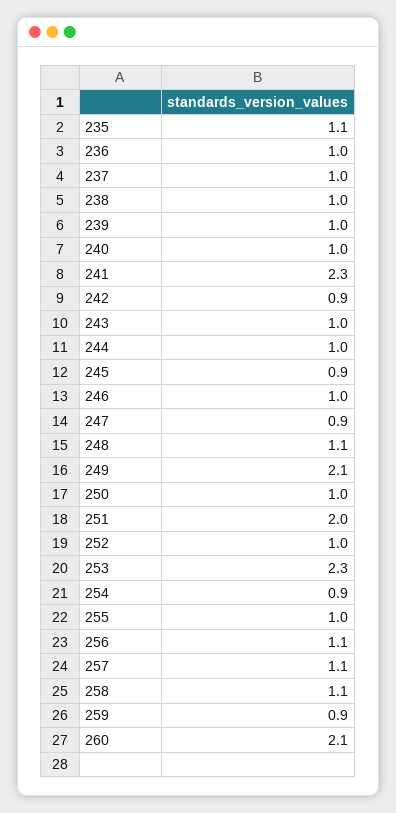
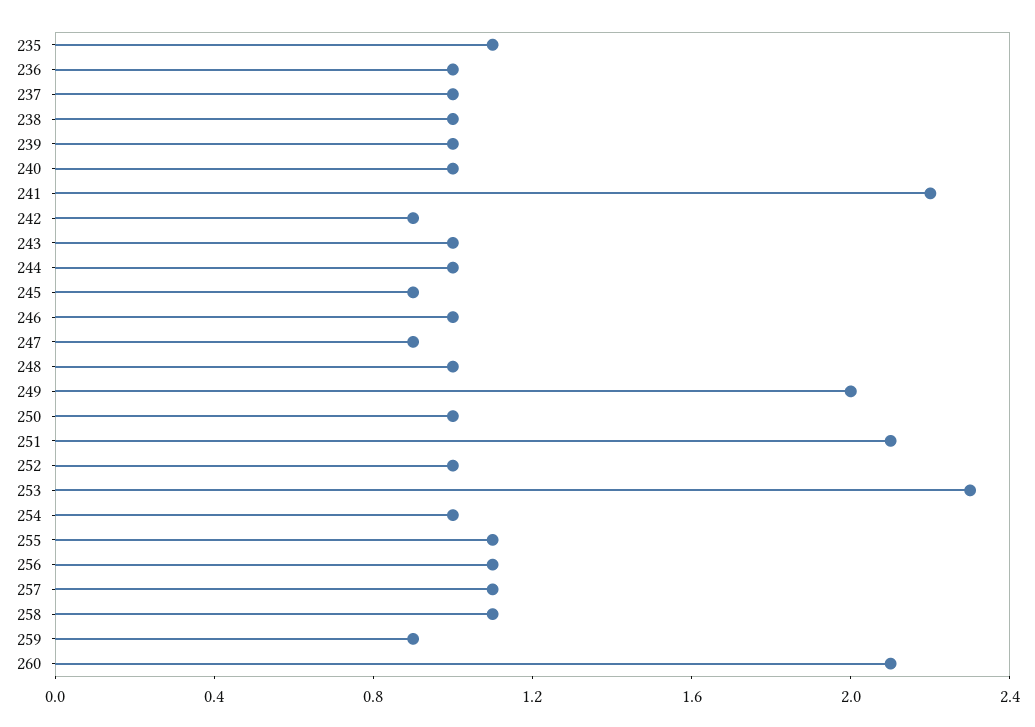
241: 2.3 -> 2.2
248: 1.1 -> 1
249: 2.1 -> 2
251: 2 -> 2.1
254: 0.9 -> 1
255: 1 -> 1.1

